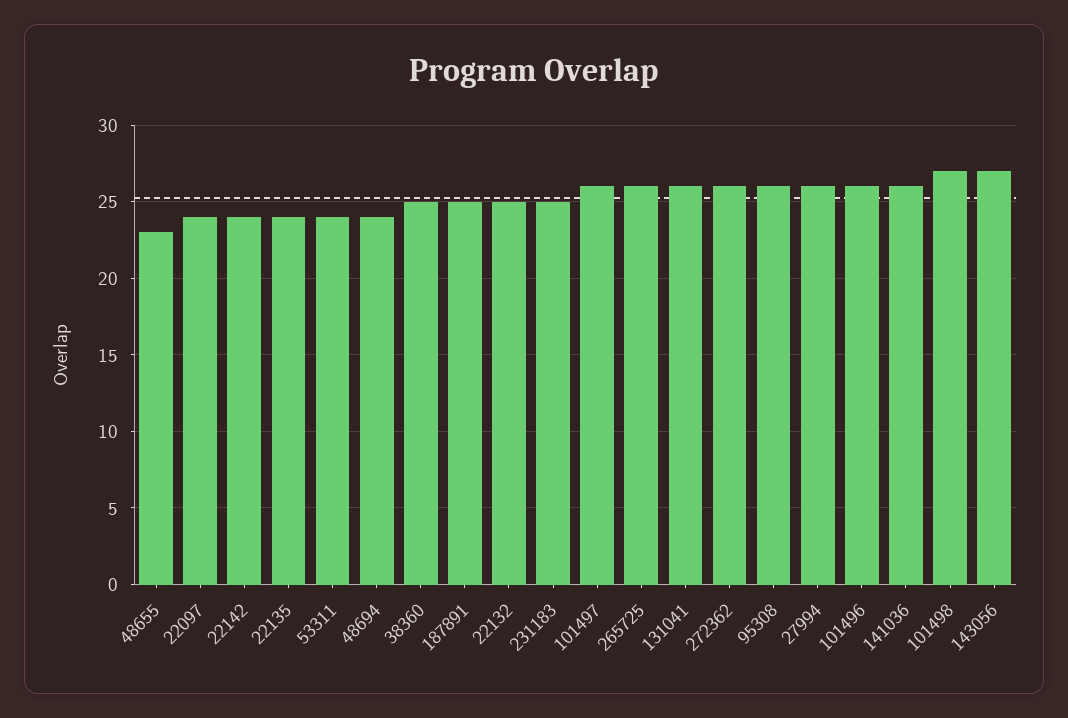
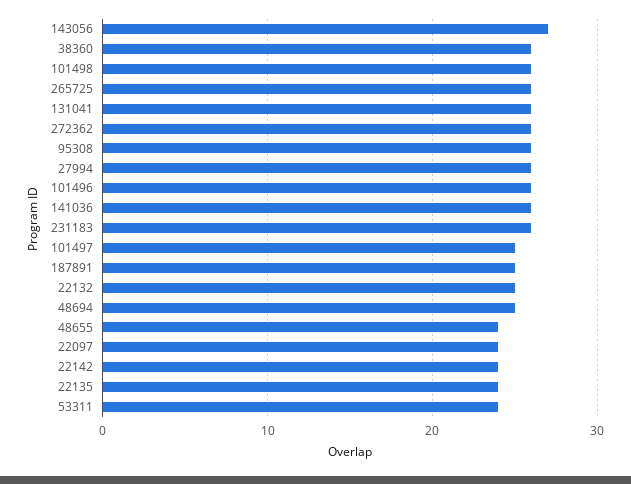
48655: 23 -> 24
48694: 24 -> 25
38360: 25 -> 26
231183: 25 -> 26
101497: 26 -> 25
101498: 27 -> 26

